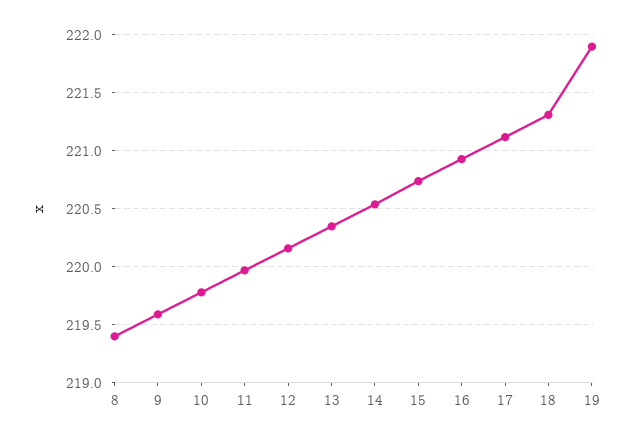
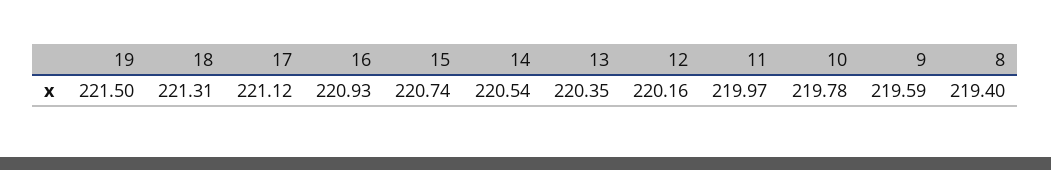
19: 221.9 -> 221.5

